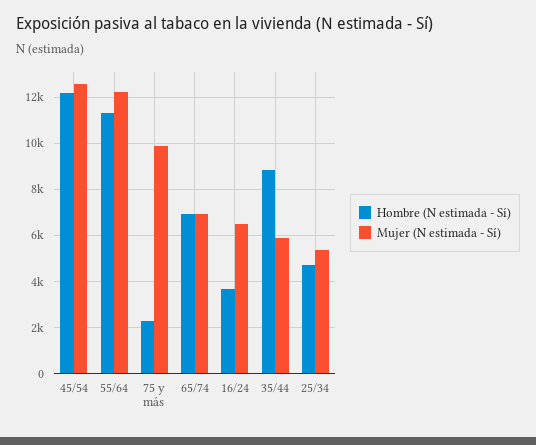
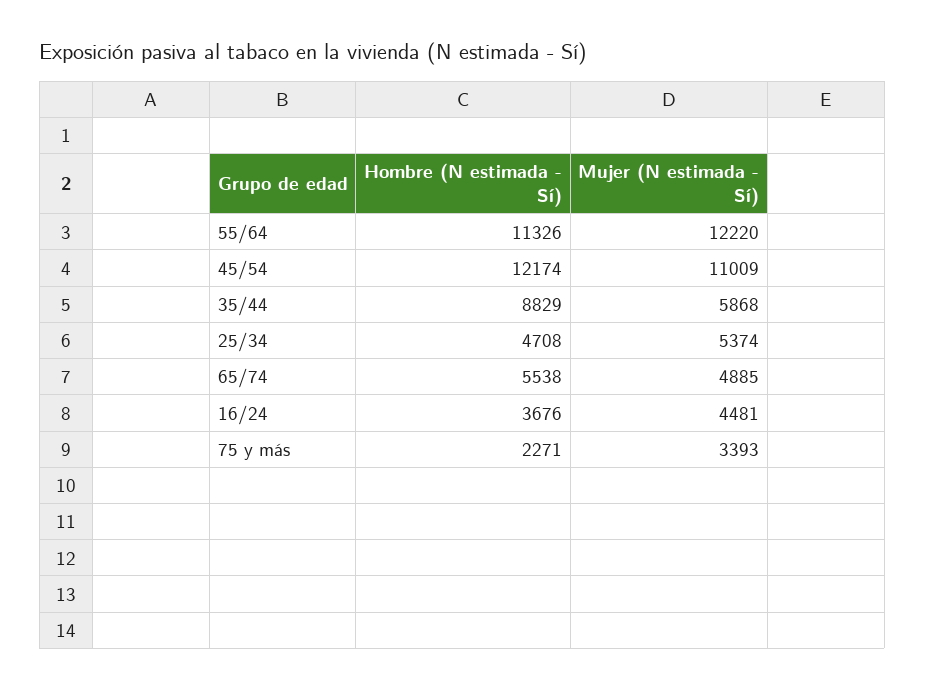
Mujer (N estimada - Sí), 45/54: 12500 -> 11009
Mujer (N estimada - Sí), 75 y más: 10000 -> 3393
Hombre (N estimada - Sí), 65/74: 7000 -> 5538
Mujer (N estimada - Sí), 65/74: 7000 -> 4885
Mujer (N estimada - Sí), 16/24: 6500 -> 4481

